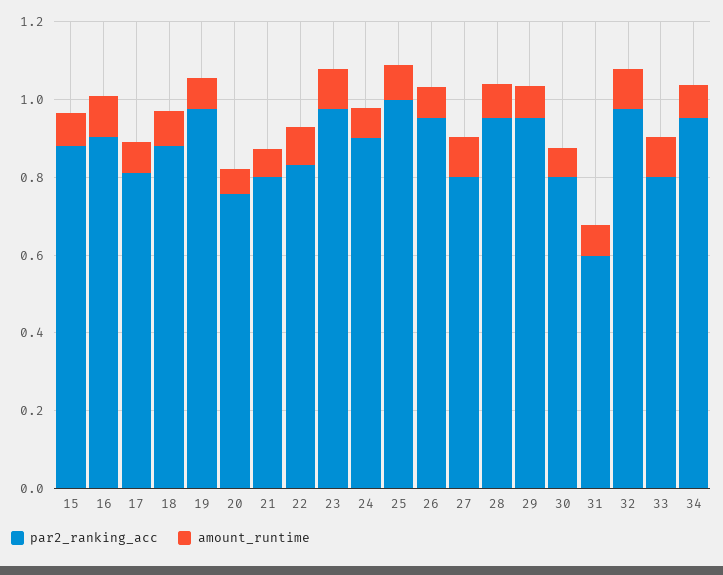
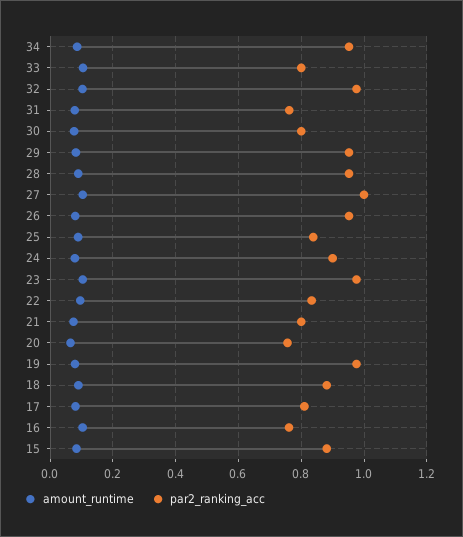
par2_ranking_acc, 16: 0.9 -> 0.76
par2_ranking_acc, 25: 1 -> 0.84
par2_ranking_acc, 27: 0.8 -> 1
par2_ranking_acc, 31: 0.6 -> 0.76

